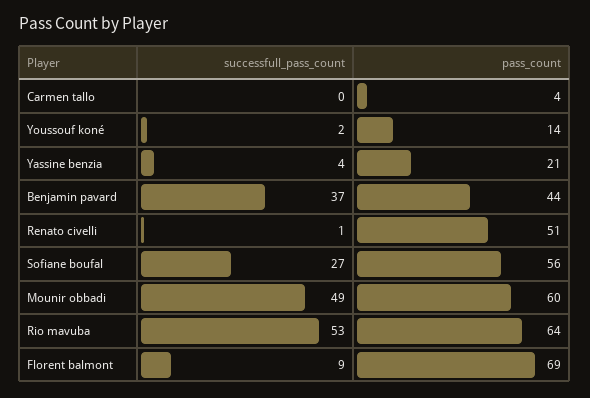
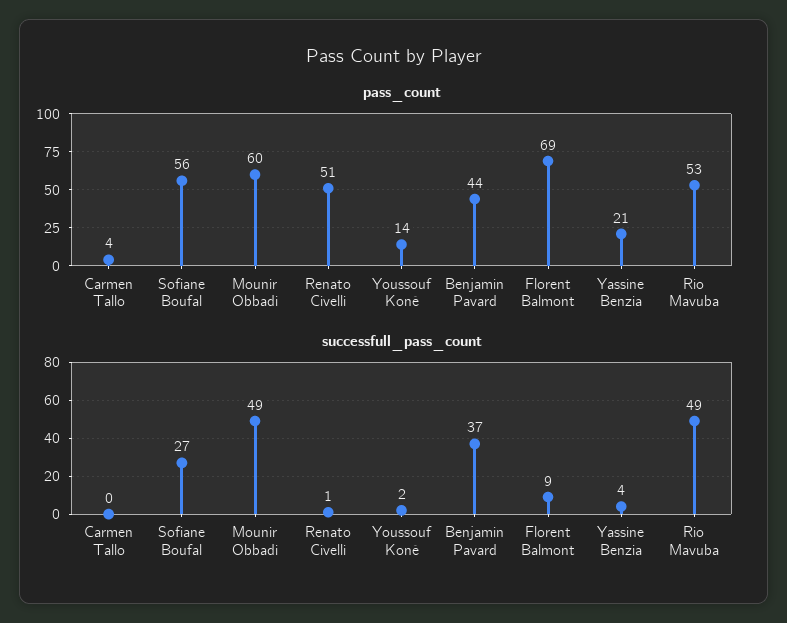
successfull_pass_count, Rio mavuba: 53 -> 49
pass_count, Rio mavuba: 64 -> 53

